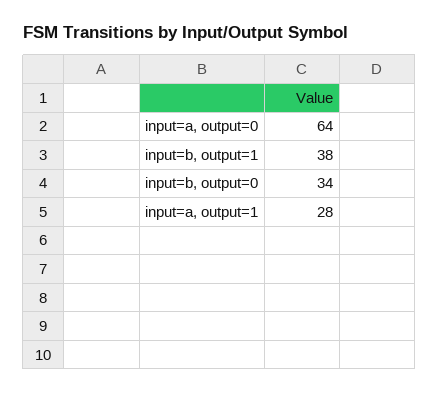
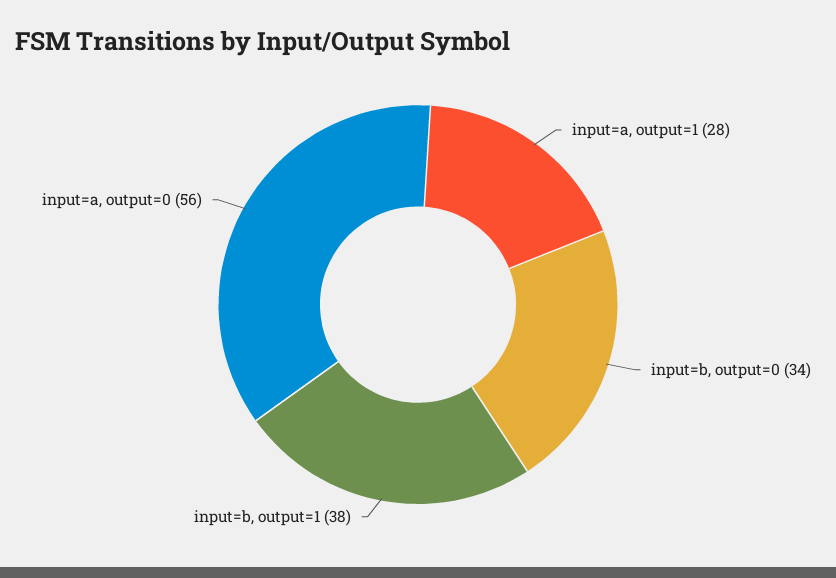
input=a, output=0: 64 -> 56

